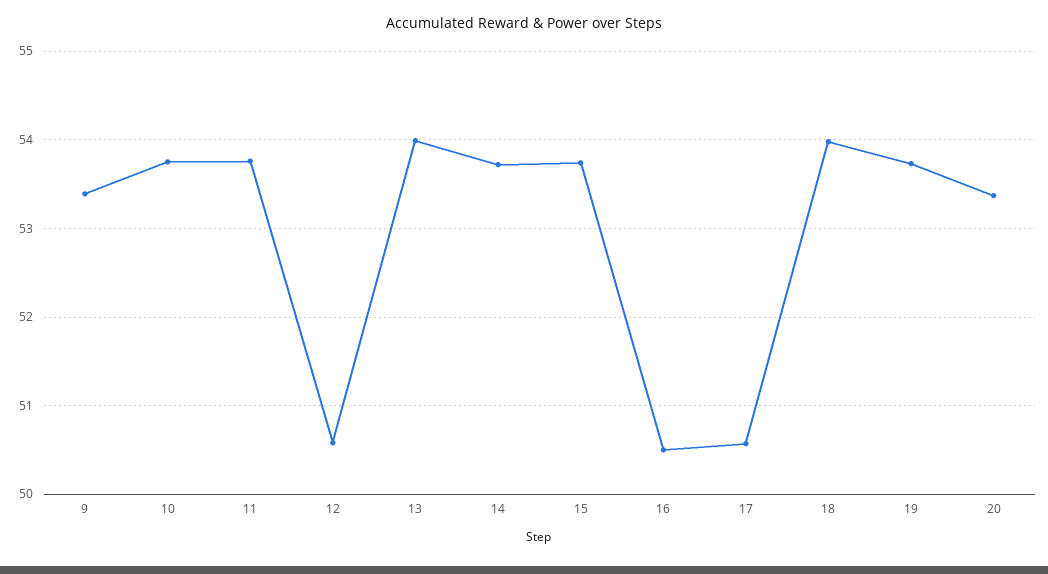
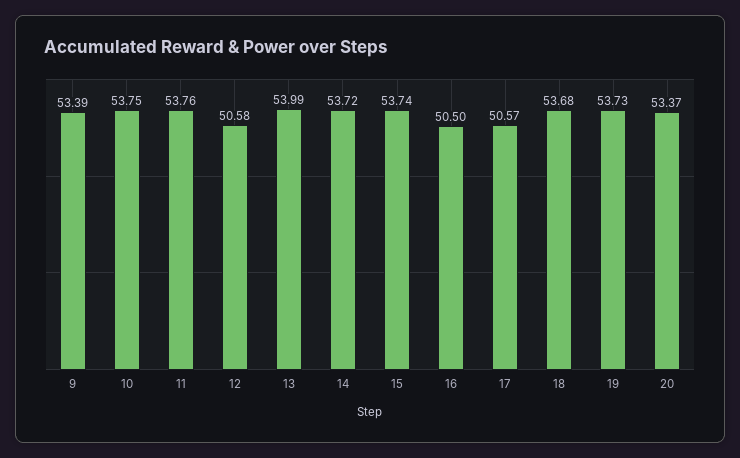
18: 54 -> 53.68

